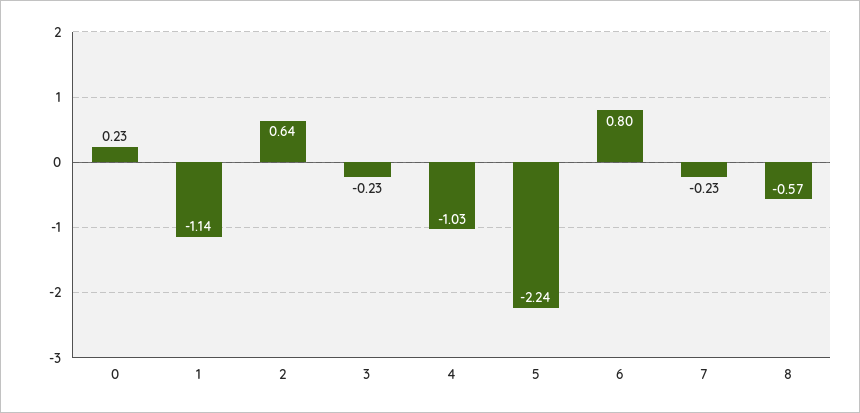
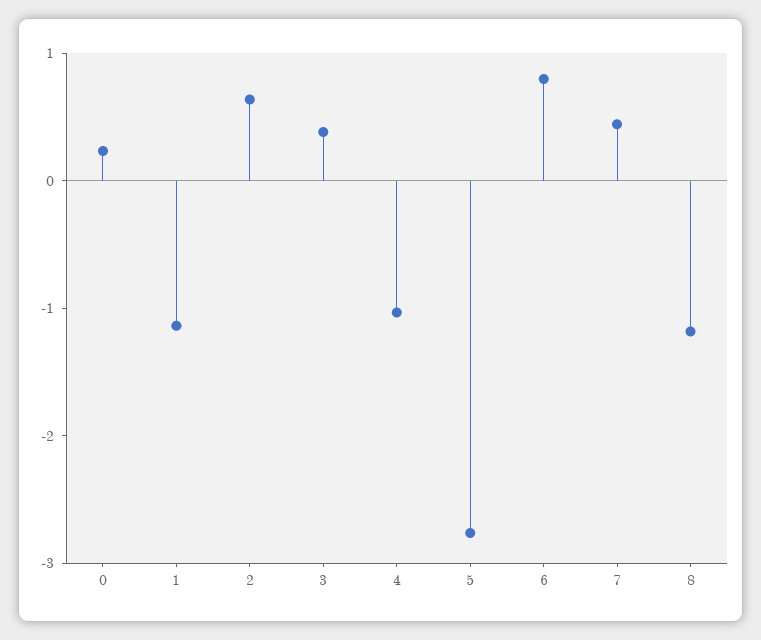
3: -0.23 -> 0.4
5: -2.24 -> -2.8
7: -0.23 -> 0.4
8: -0.57 -> -1.2

